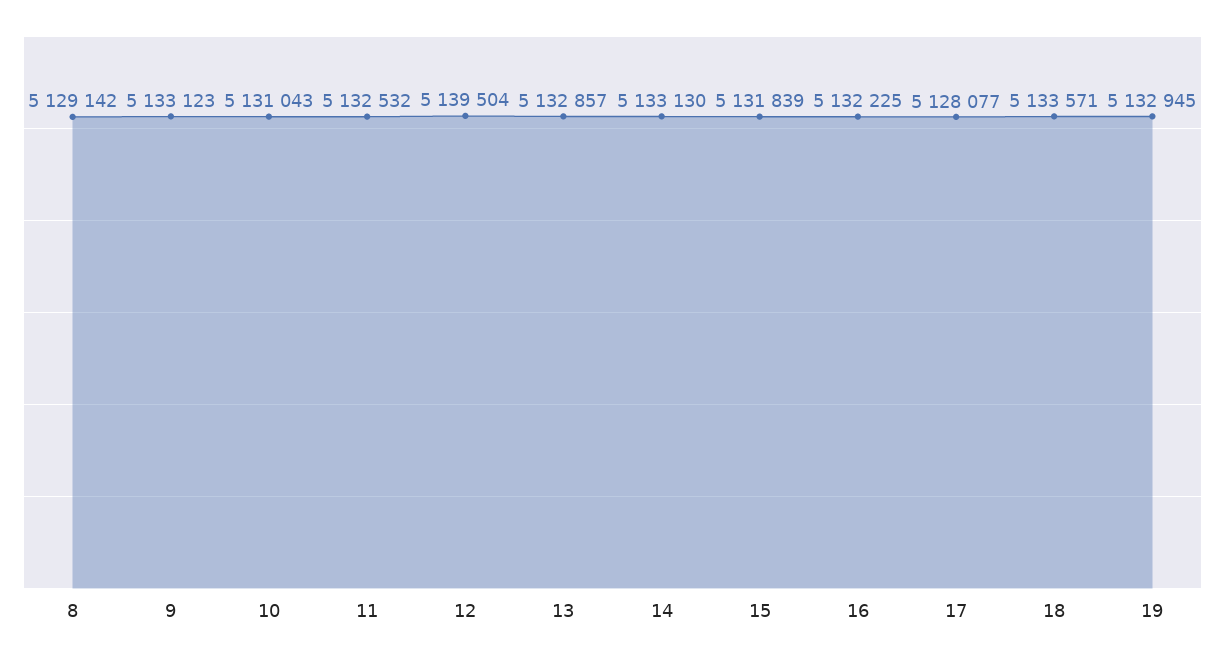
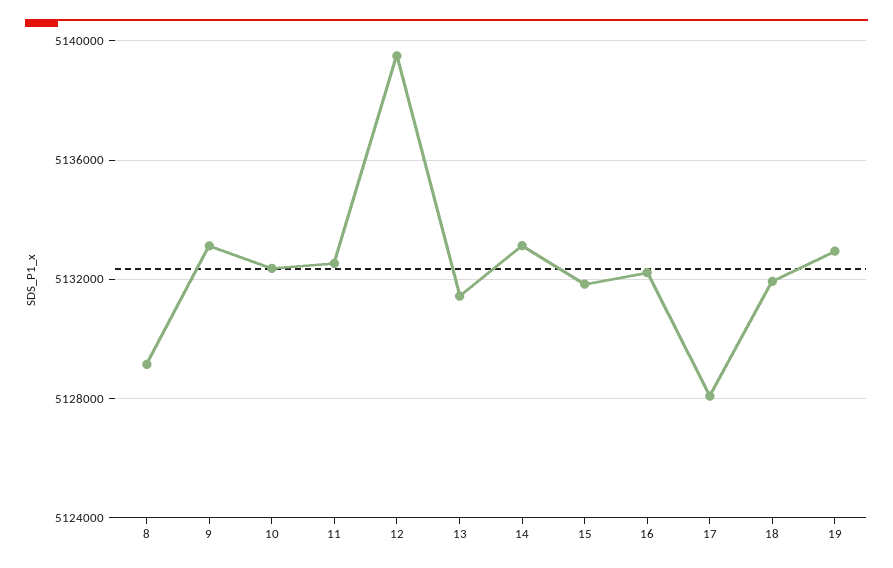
10: 5131043 -> 5132500
13: 5132857 -> 5131500
18: 5133571 -> 5132000

